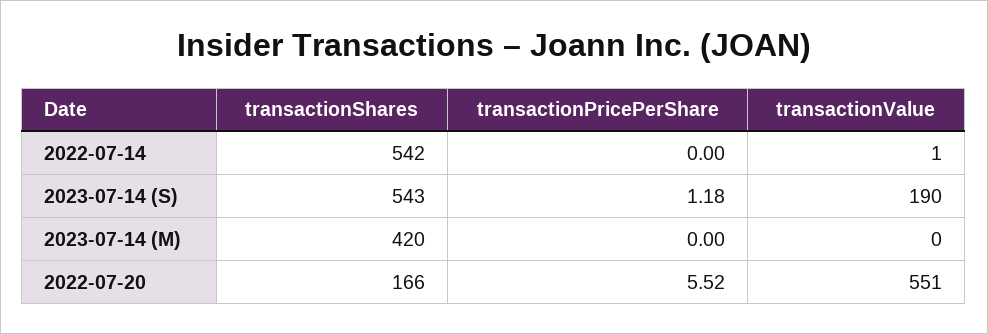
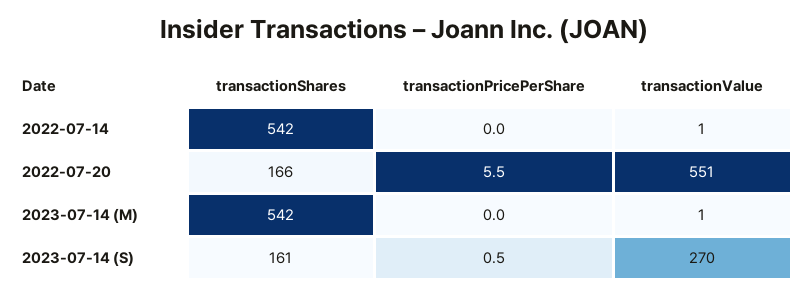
transactionShares, 2023-07-14 (S): 543 -> 161
transactionPricePerShare, 2023-07-14 (S): 1.18 -> 0.5
transactionValue, 2023-07-14 (S): 190 -> 270
transactionShares, 2023-07-14 (M): 420 -> 542
transactionValue, 2023-07-14 (M): 0 -> 1

